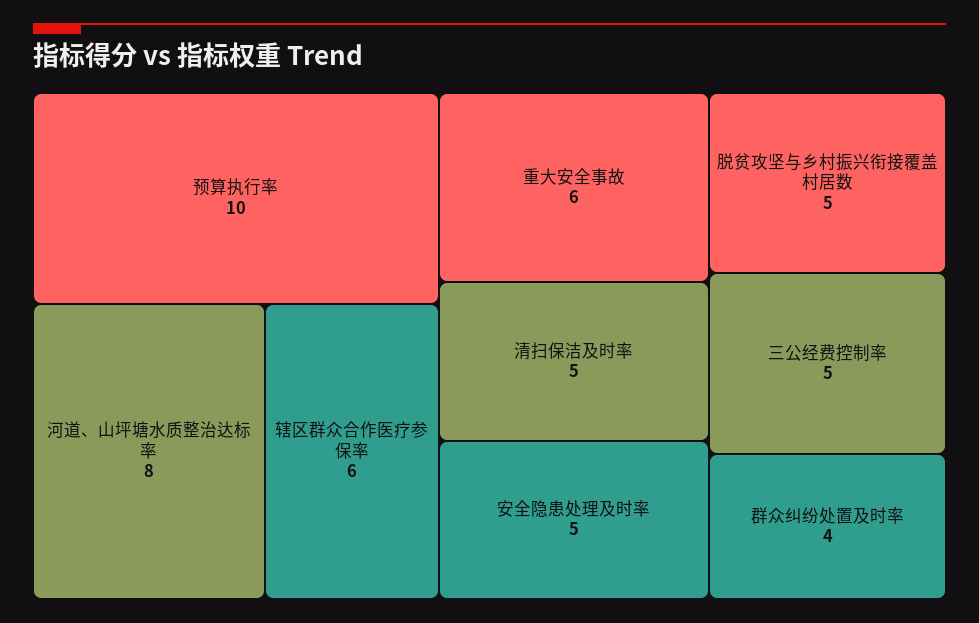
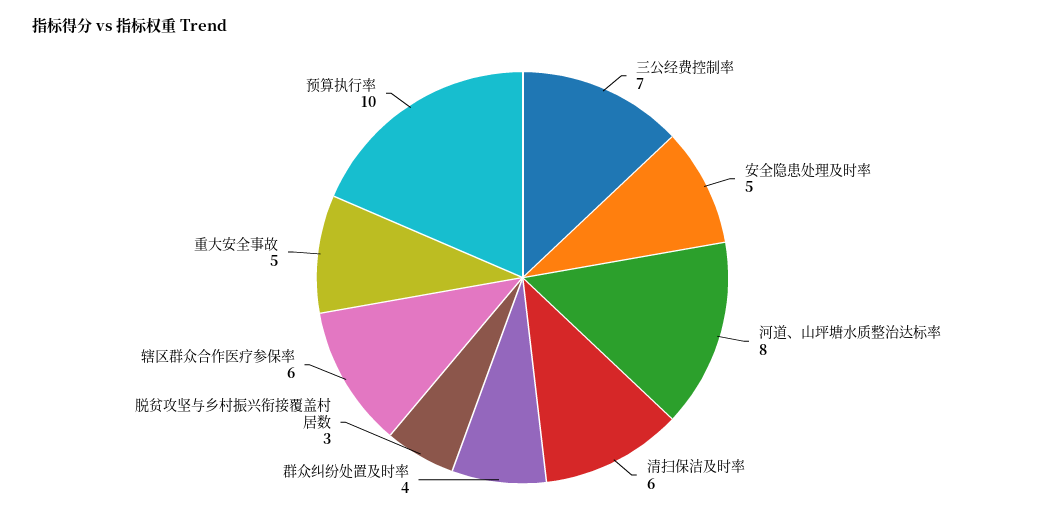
重大安全事故: 6 -> 5
清扫保洁及时率: 5 -> 6
脱贫攻坚与乡村振兴衔接覆盖村居数: 5 -> 3
三公经费控制率: 5 -> 7

